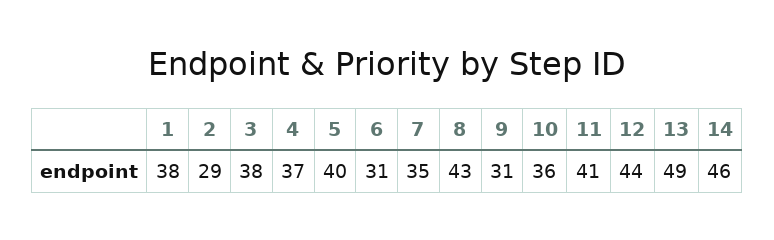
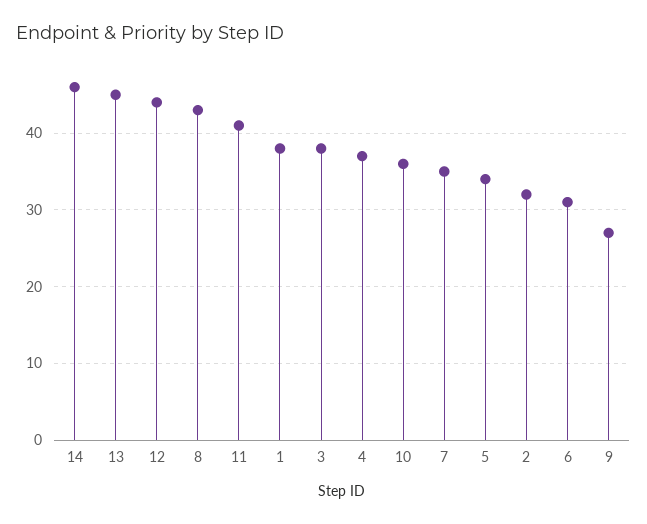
2: 29 -> 32
5: 40 -> 34
9: 31 -> 27
13: 49 -> 45

